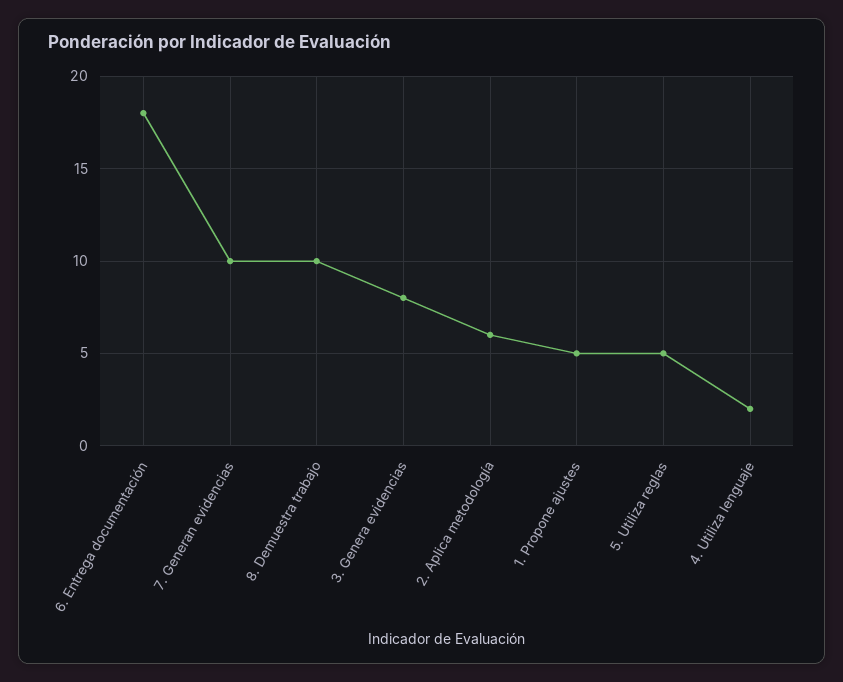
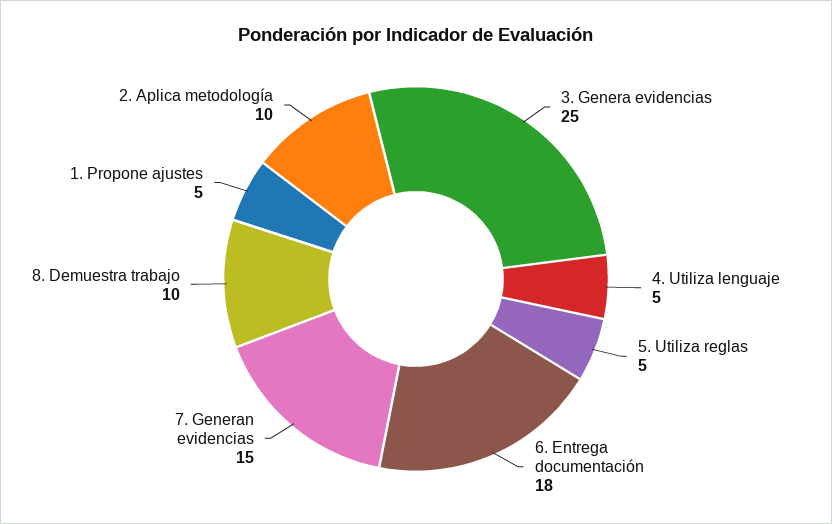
7. Generan evidencias: 10 -> 15
3. Genera evidencias: 8 -> 25
2. Aplica metodología: 6 -> 10
4. Utiliza lenguaje: 2 -> 5

